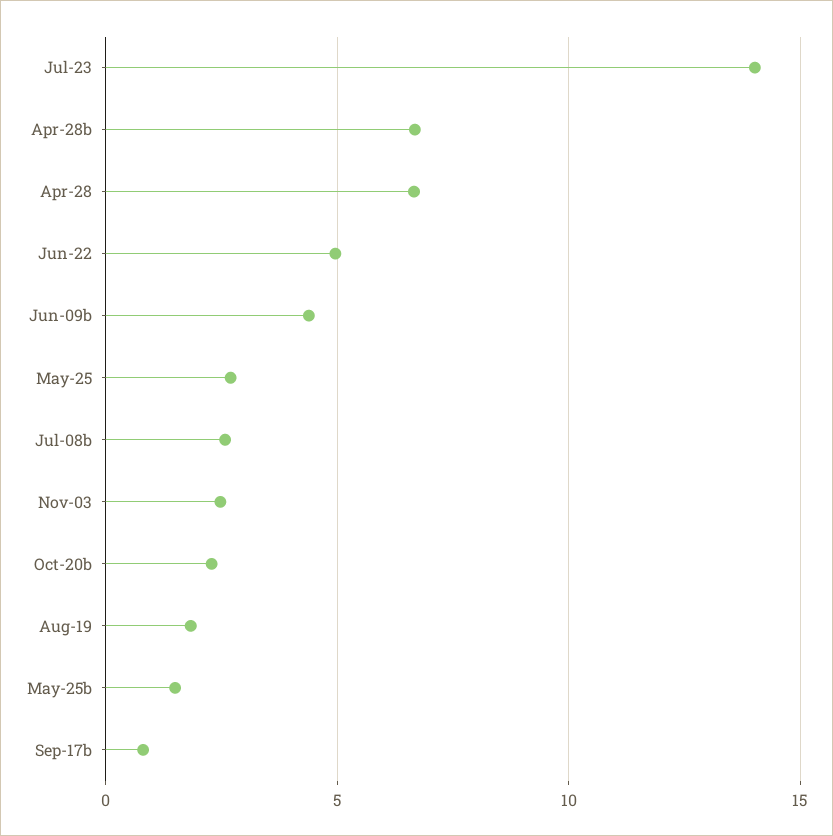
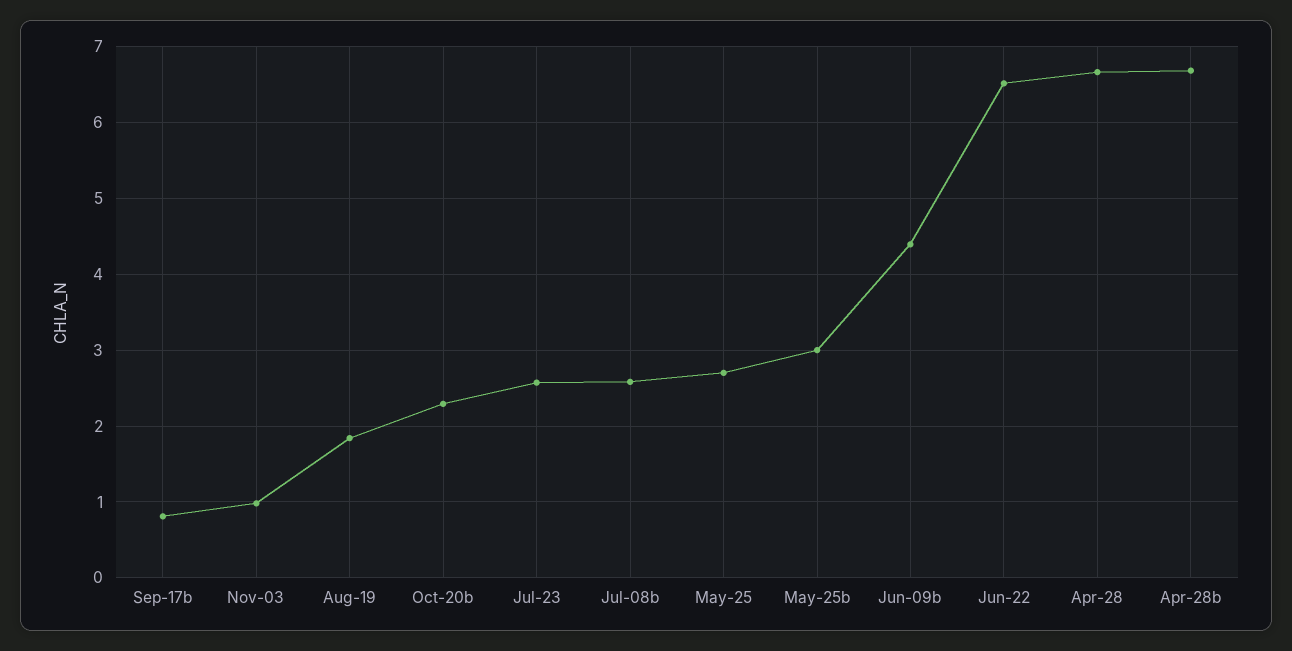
Jul-23: 14 -> 2.6
Jun-22: 5 -> 6.5
Nov-03: 2.5 -> 1
May-25b: 1.5 -> 3

